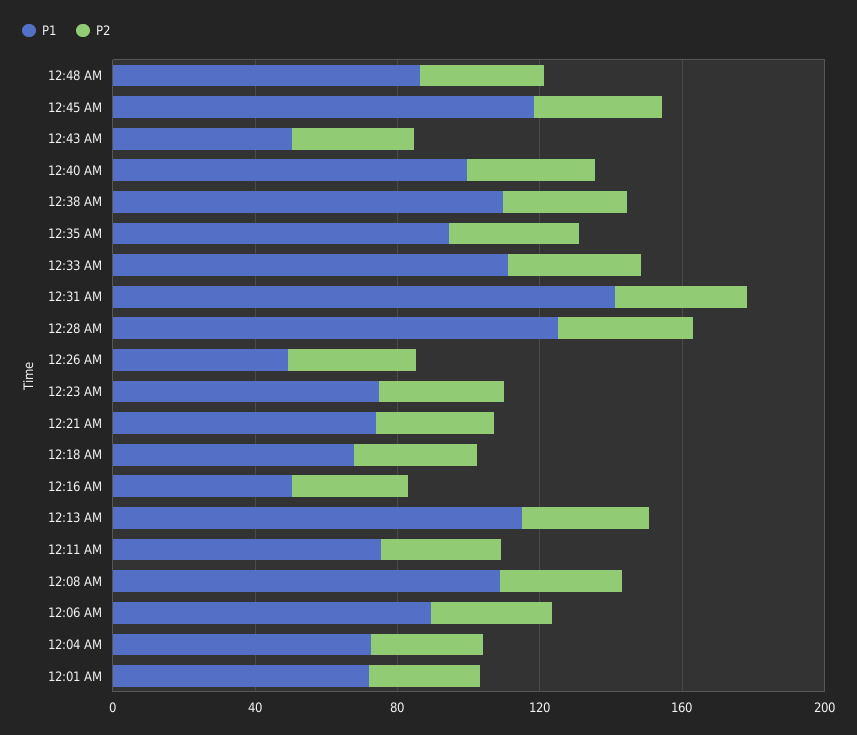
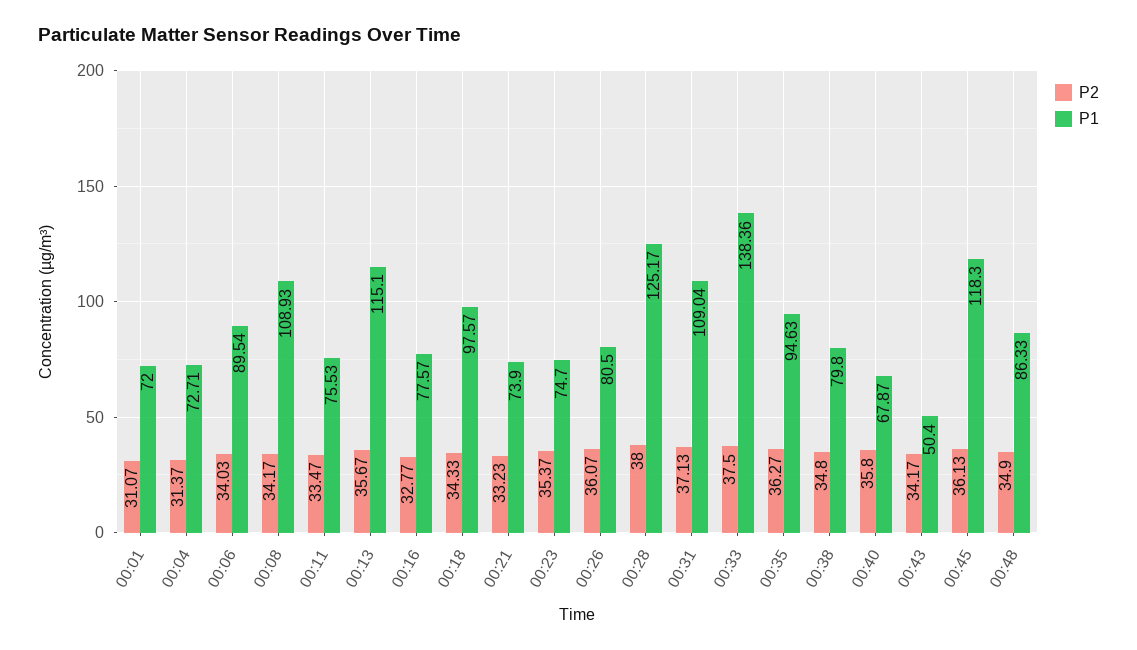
P1, 12:40 AM: 100 -> 67.87
P1, 12:38 AM: 110 -> 79.8
P1, 12:33 AM: 110 -> 138.36
P1, 12:31 AM: 140 -> 109.04
P1, 12:26 AM: 50 -> 80.5
P1, 12:18 AM: 70 -> 97.57
P1, 12:16 AM: 50 -> 77.57

